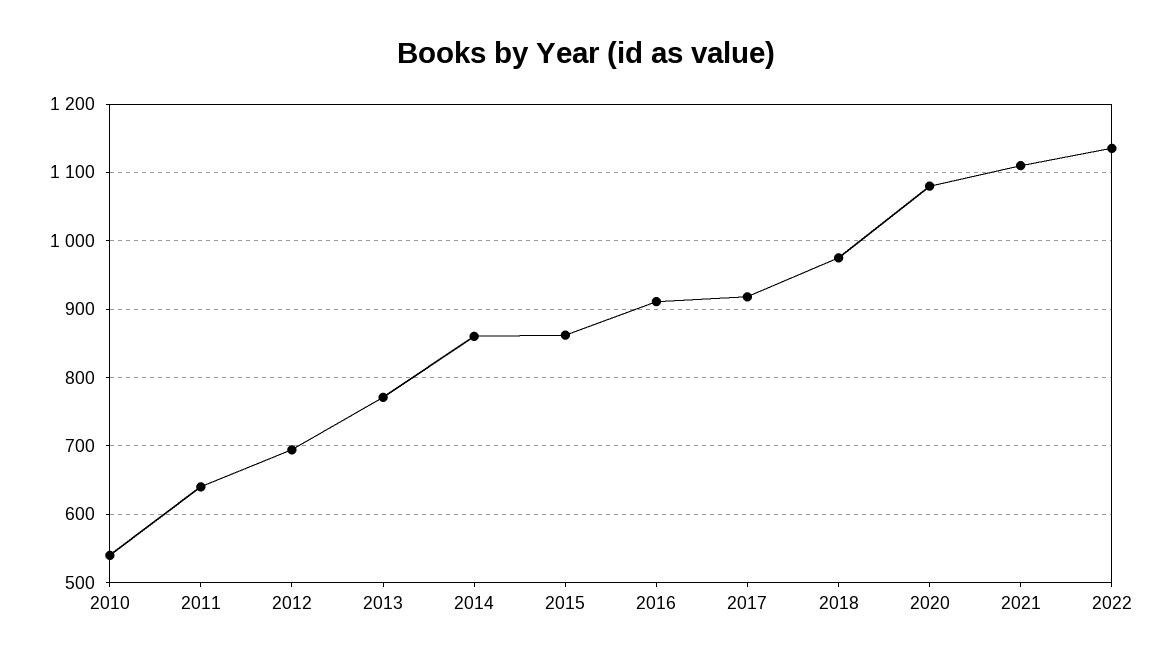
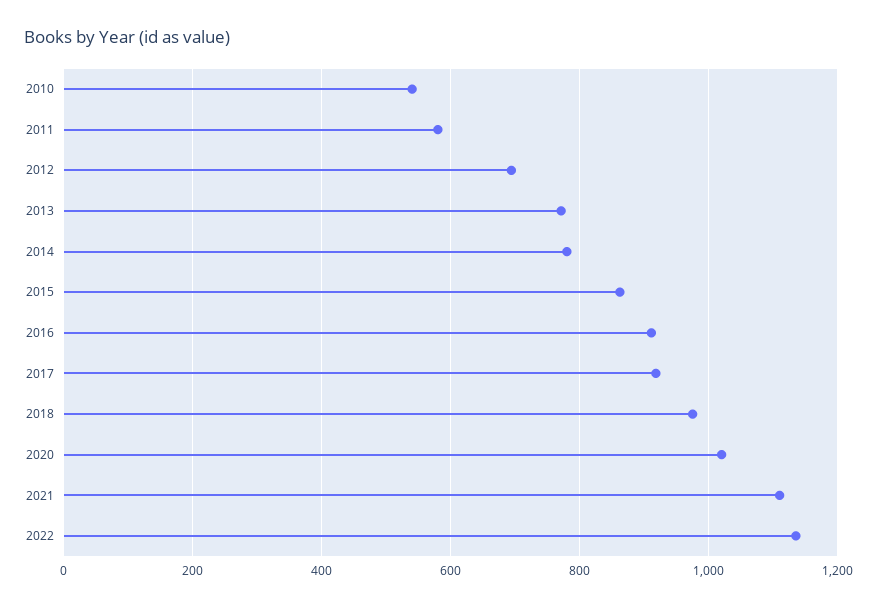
2011: 640 -> 580
2014: 860 -> 780
2020: 1080 -> 1020

